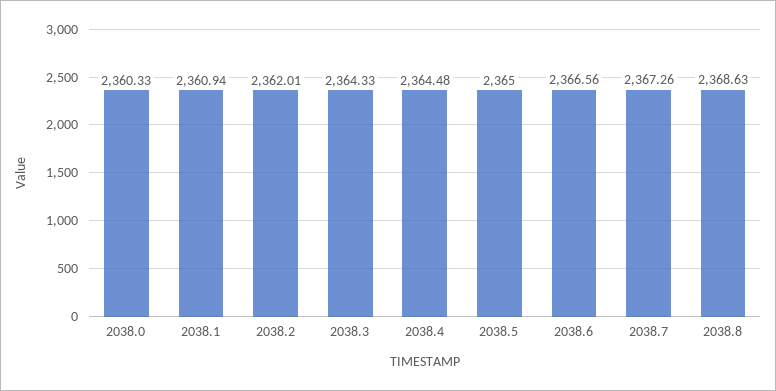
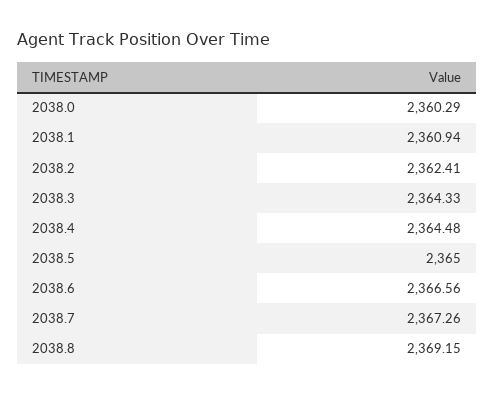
2038.0: 2360.33 -> 2360.29
2038.2: 2362.01 -> 2362.41
2038.8: 2368.63 -> 2369.15

